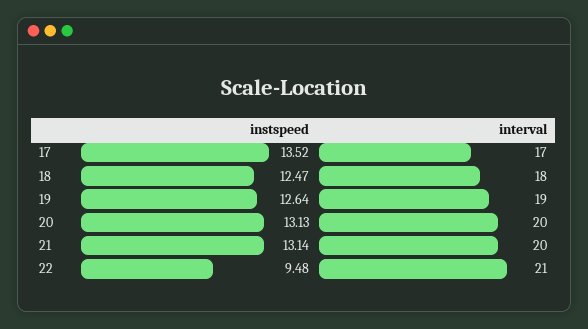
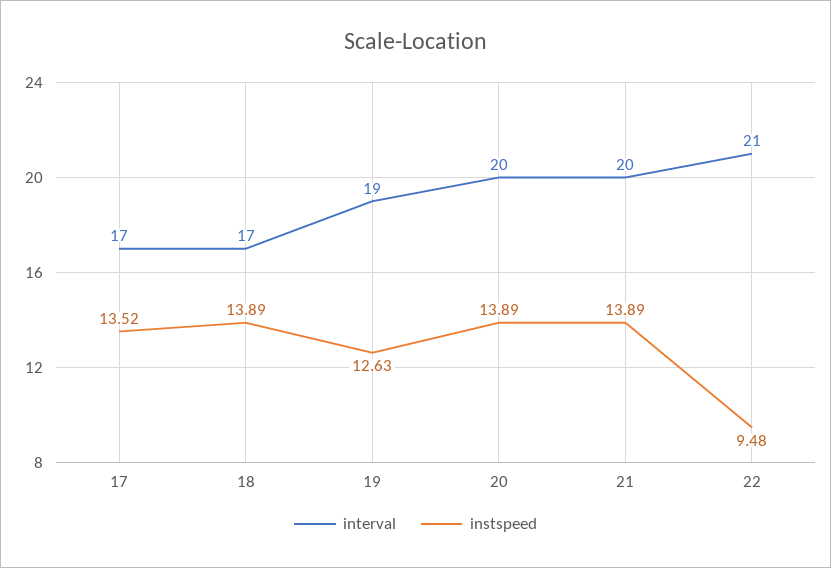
instspeed, 18: 12.47 -> 13.89
interval, 18: 18 -> 17
instspeed, 19: 12.64 -> 12.63
instspeed, 20: 13.13 -> 13.89
instspeed, 21: 13.14 -> 13.89

